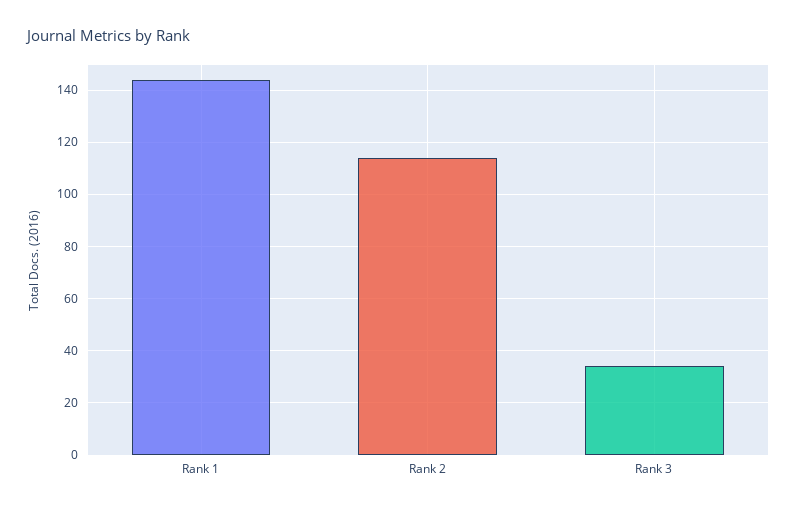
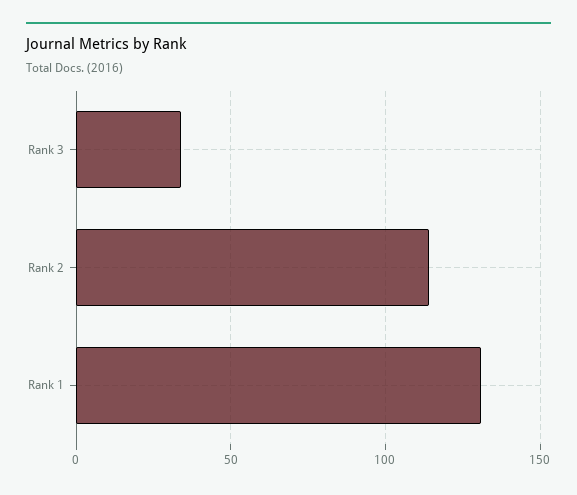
Rank 1: 145 -> 130

